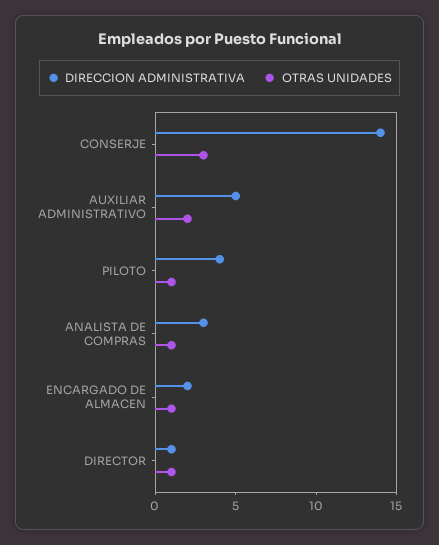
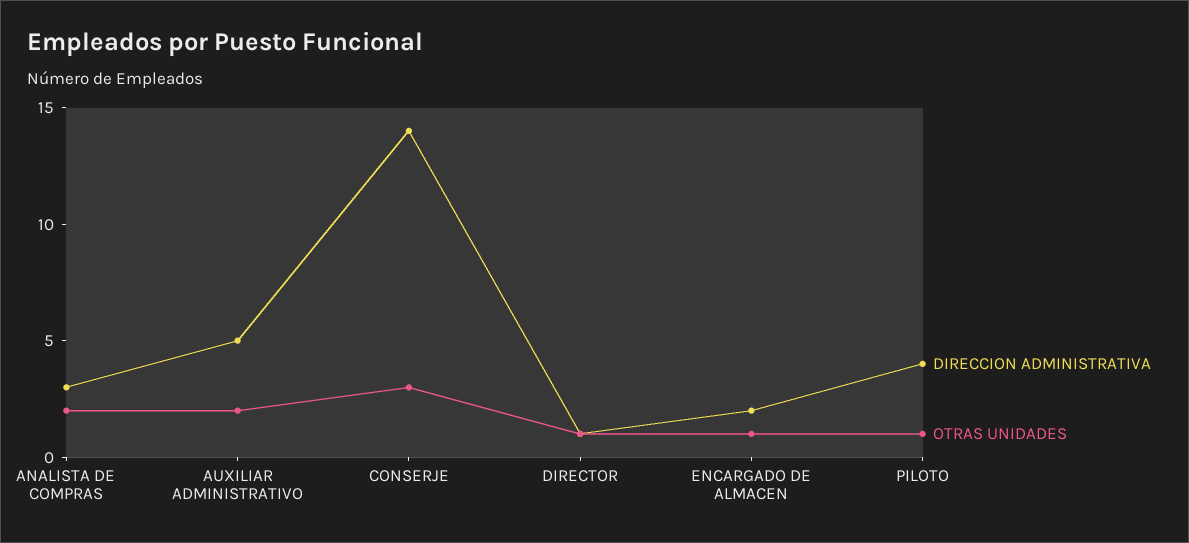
OTRAS UNIDADES, ANALISTA DE COMPRAS: 1 -> 2

